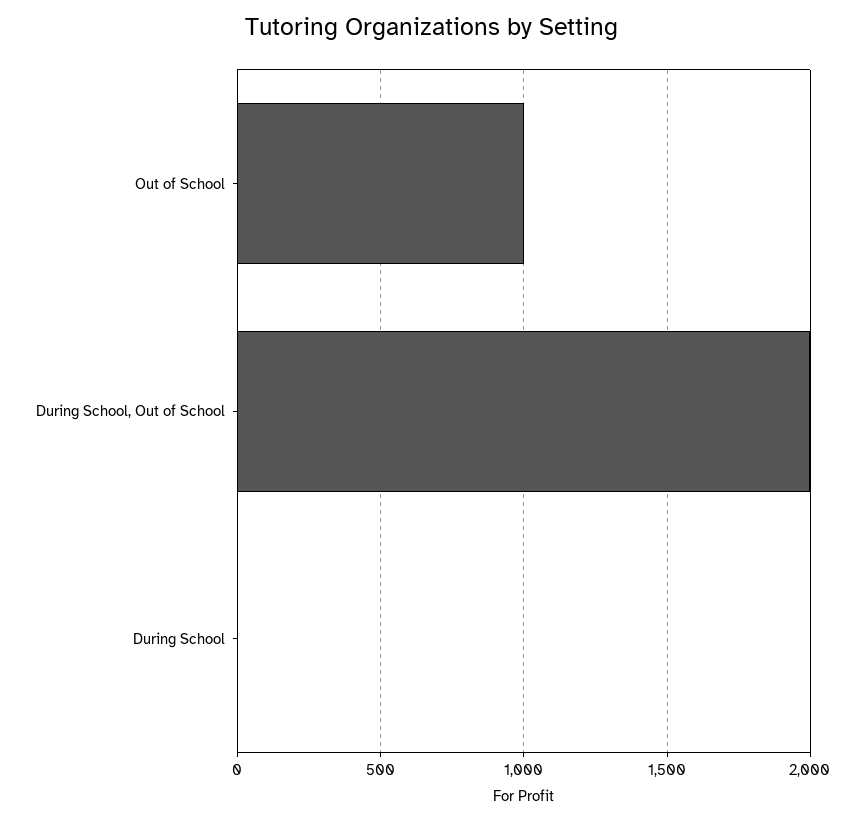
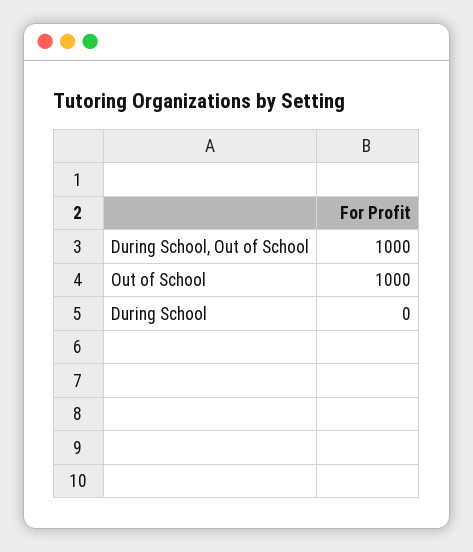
During School, Out of School: 2000 -> 1000

